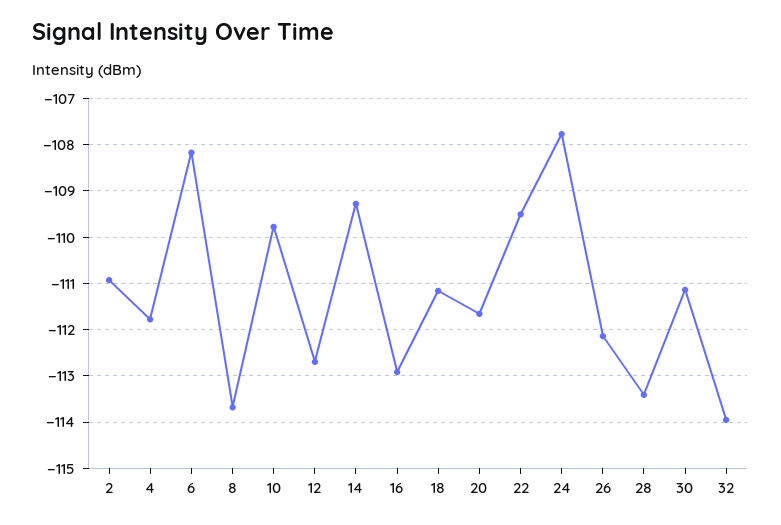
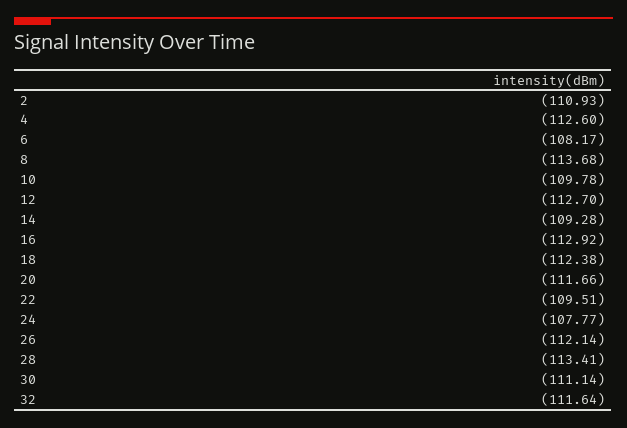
4: -111.8 -> -112.6
18: -111.2 -> -112.38
32: -114 -> -111.64

